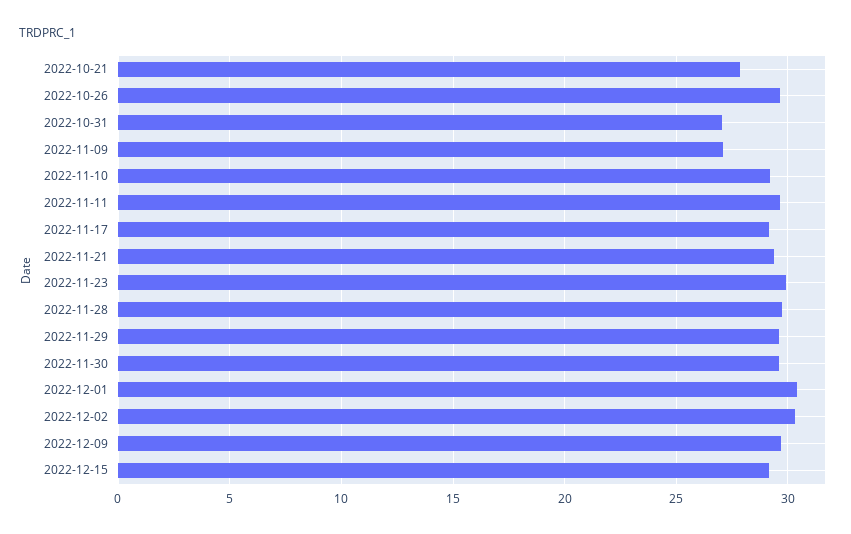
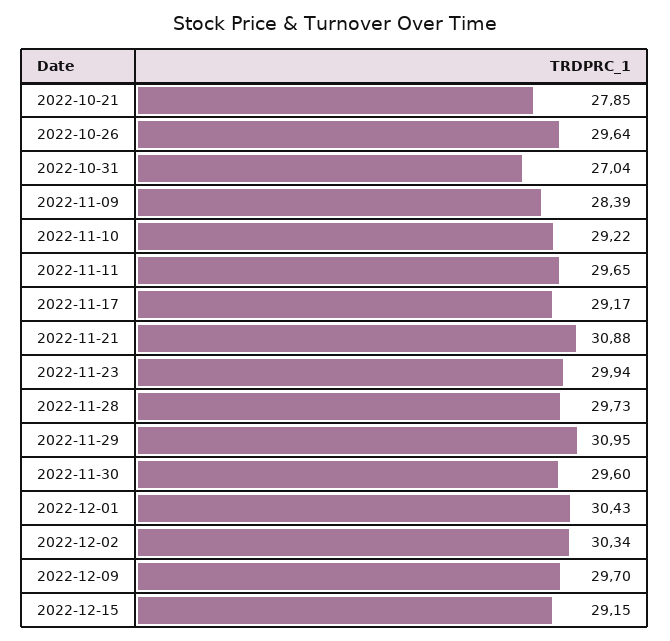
2022-11-09: 27 -> 28.39
2022-11-21: 29.5 -> 30.88
2022-11-29: 29.5 -> 30.95

